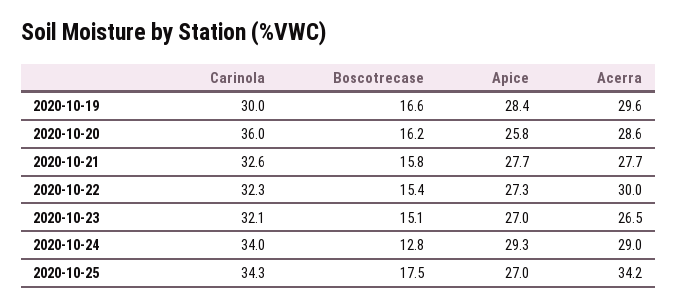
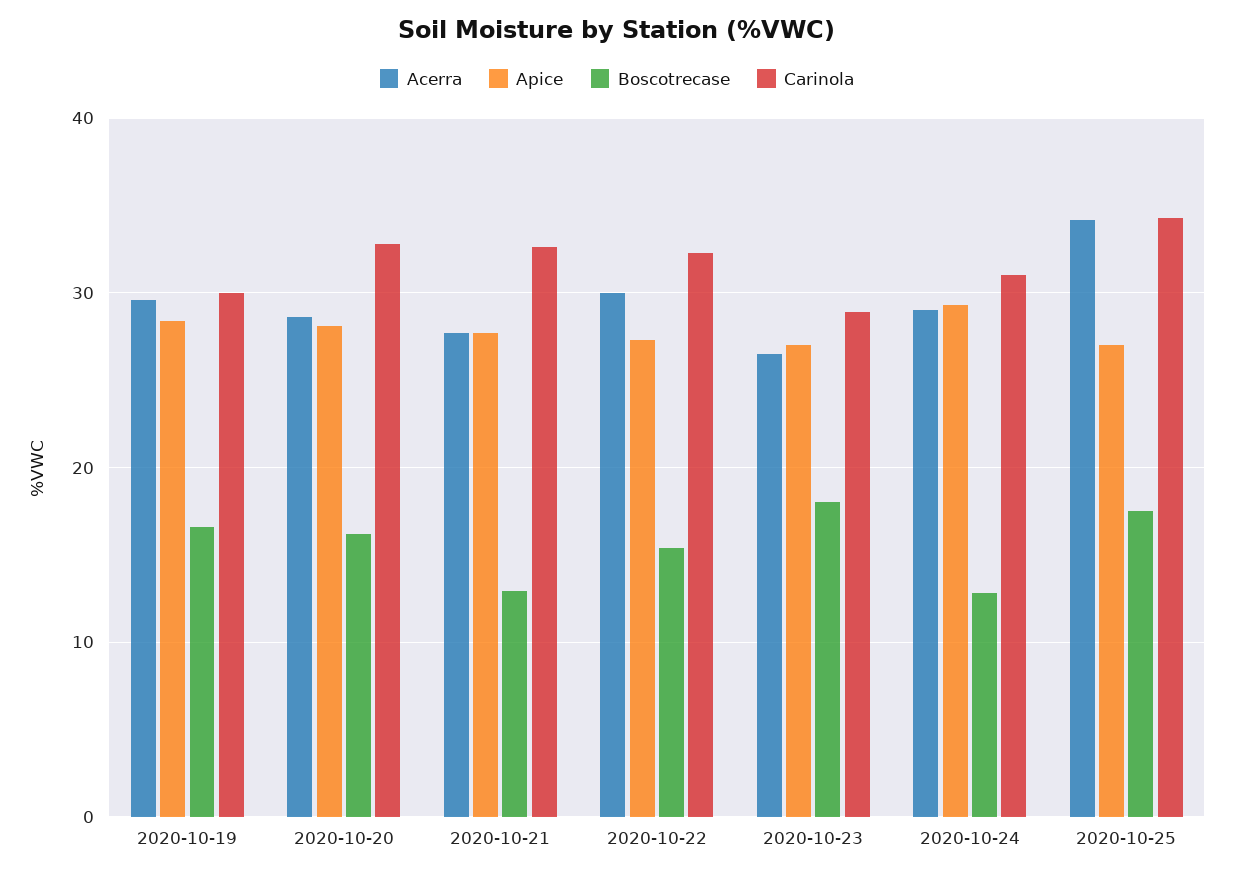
Carinola, 2020-10-20: 36 -> 33
Apice, 2020-10-20: 25.8 -> 28
Boscotrecase, 2020-10-21: 15.8 -> 13
Carinola, 2020-10-23: 32.1 -> 29
Boscotrecase, 2020-10-23: 15.1 -> 18
Carinola, 2020-10-24: 34 -> 31

